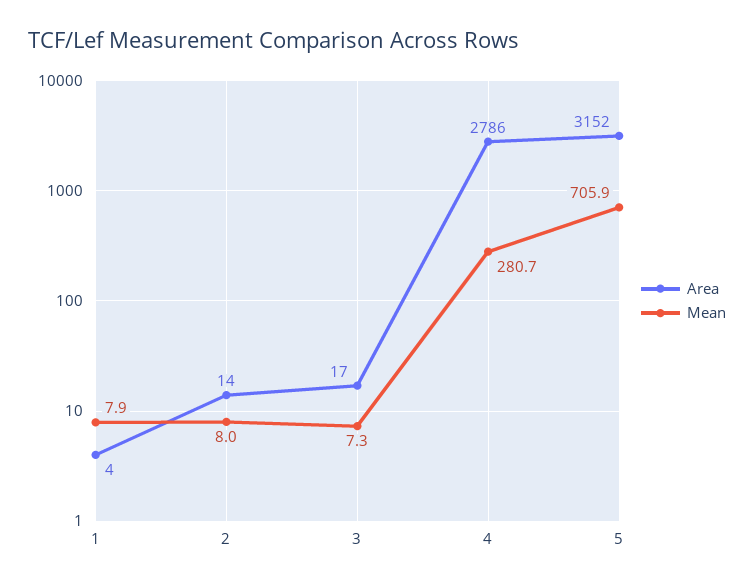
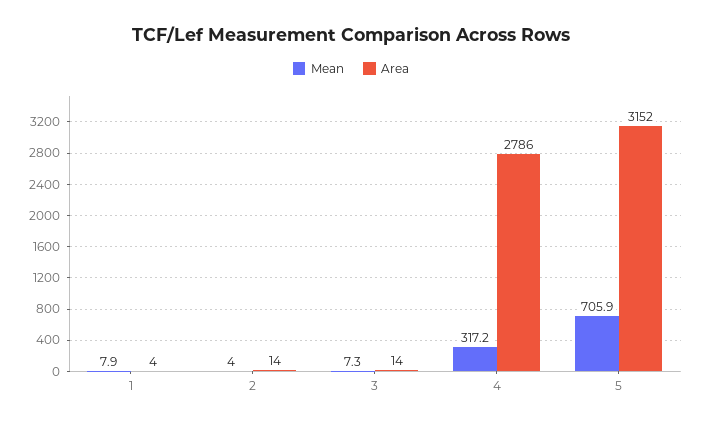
Mean, 2: 8 -> 4
Area, 3: 17 -> 14
Mean, 4: 280.7 -> 317.2

